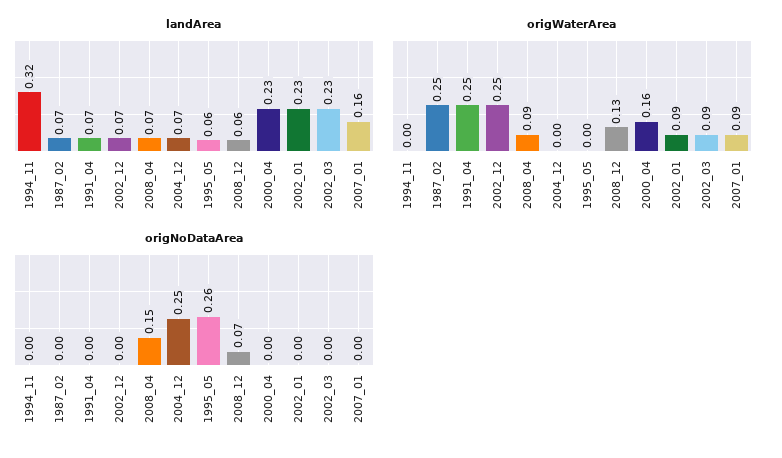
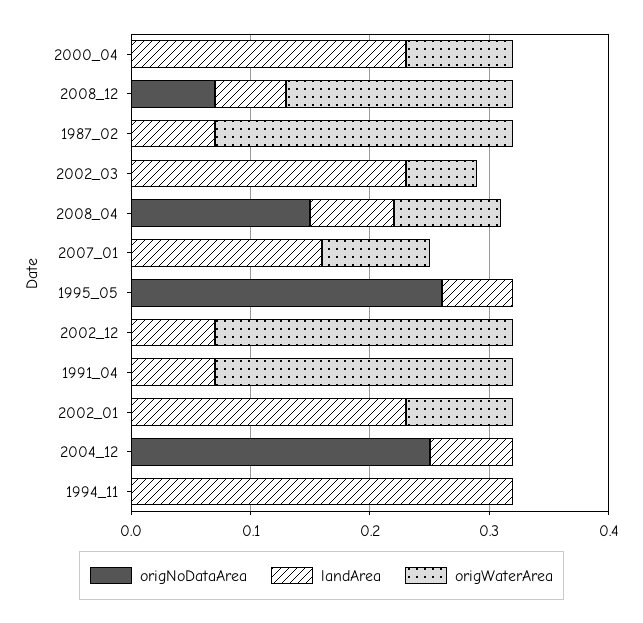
origWaterArea, 2008_12: 0.13 -> 0.19
origWaterArea, 2000_04: 0.16 -> 0.09
origWaterArea, 2002_03: 0.09 -> 0.06

